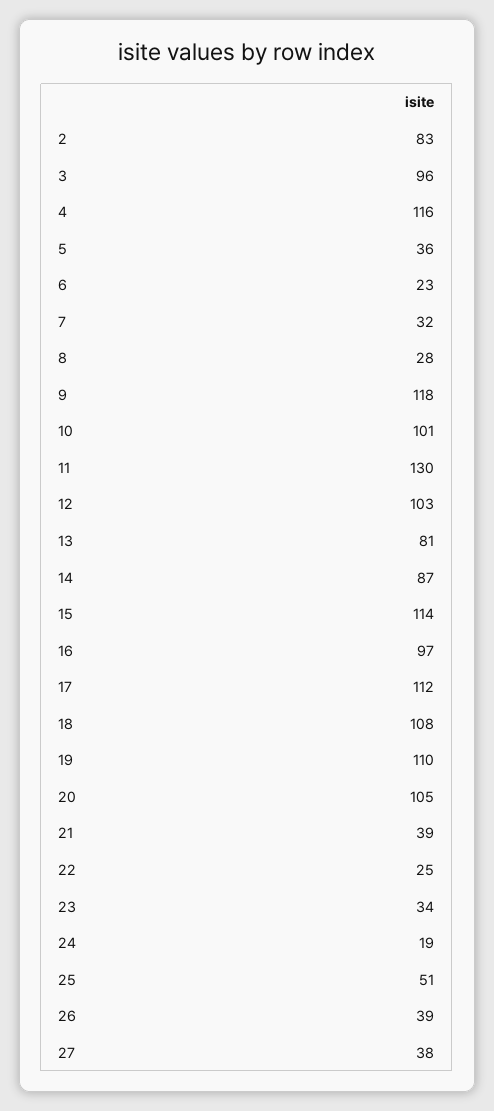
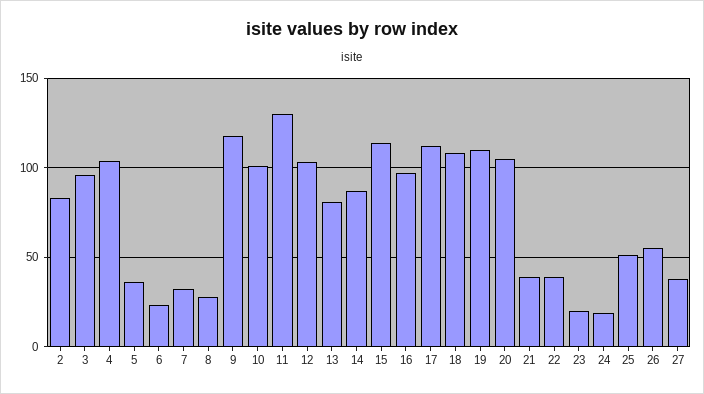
4: 116 -> 105
22: 25 -> 40
23: 34 -> 20
26: 39 -> 55

